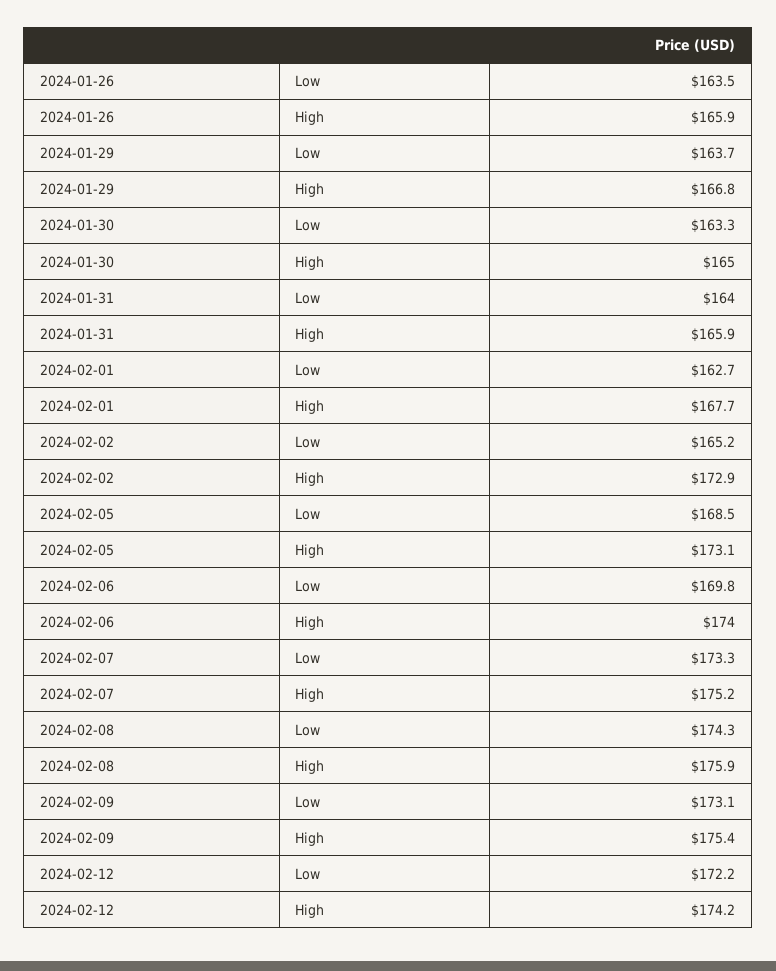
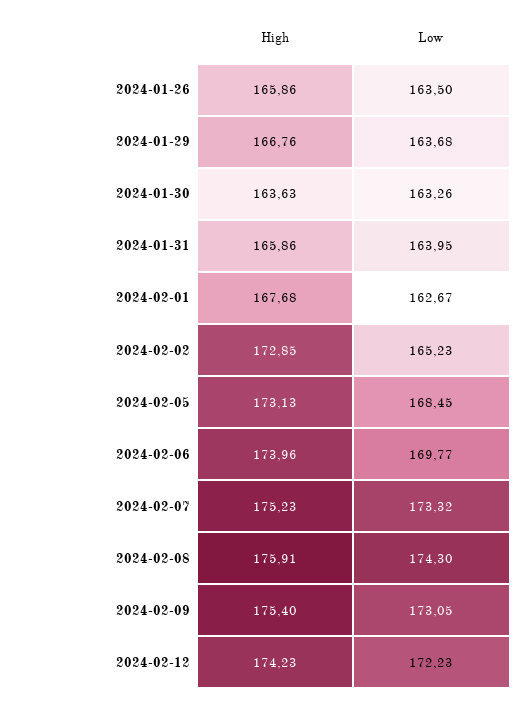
2024-01-30, High: 165 -> 163.63

